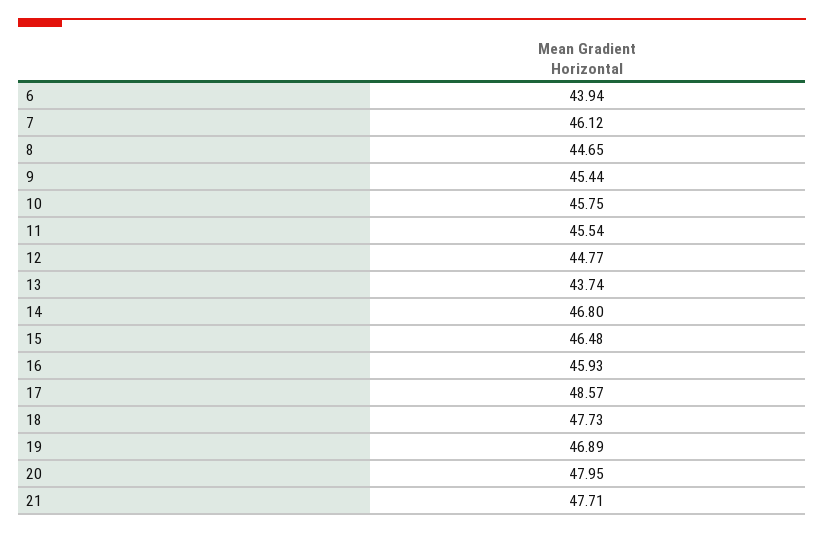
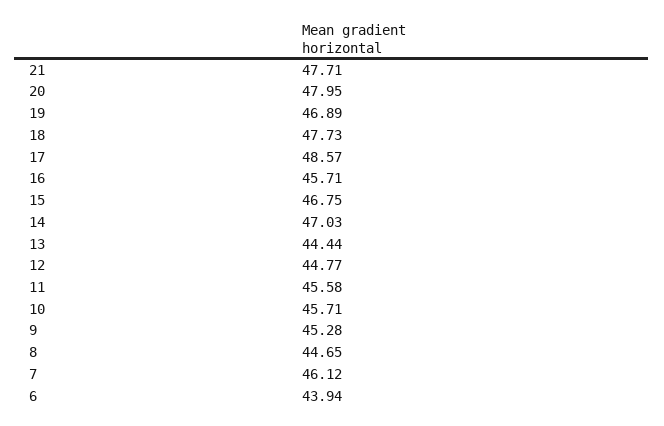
9: 45.44 -> 45.28
10: 45.75 -> 45.71
11: 45.54 -> 45.58
13: 43.74 -> 44.44
14: 46.8 -> 47.03
15: 46.48 -> 46.75
16: 45.93 -> 45.71

